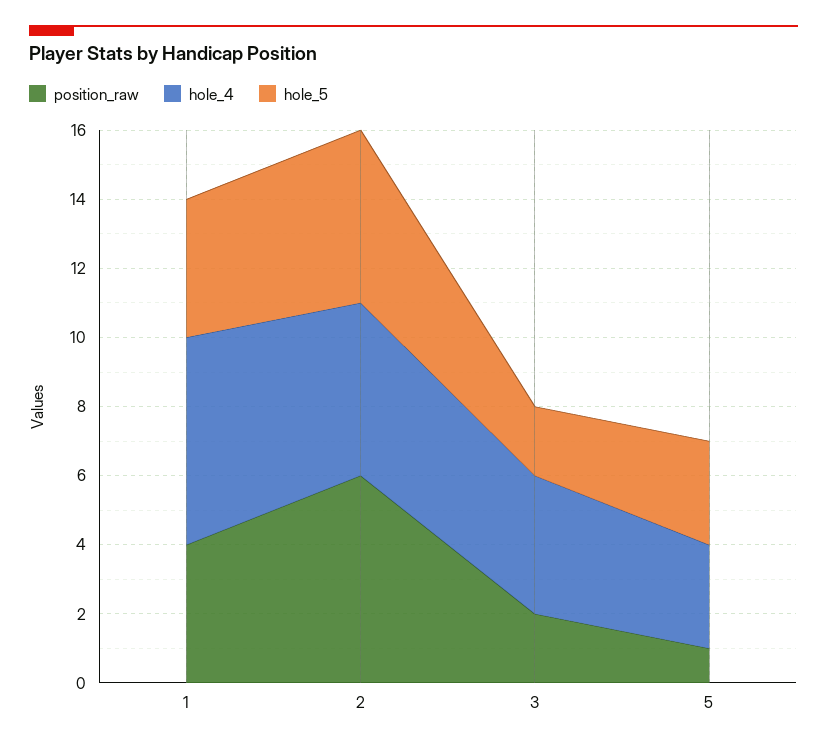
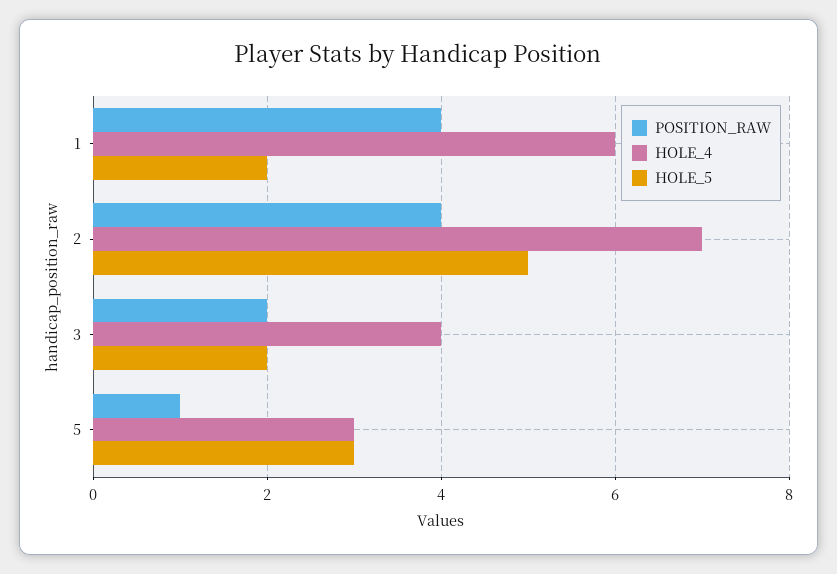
hole_5, 1: 4 -> 2
position_raw, 2: 6 -> 4
hole_4, 2: 5 -> 7

